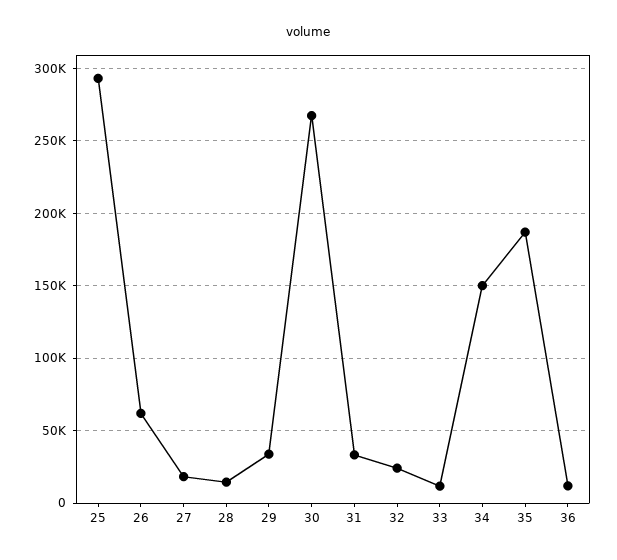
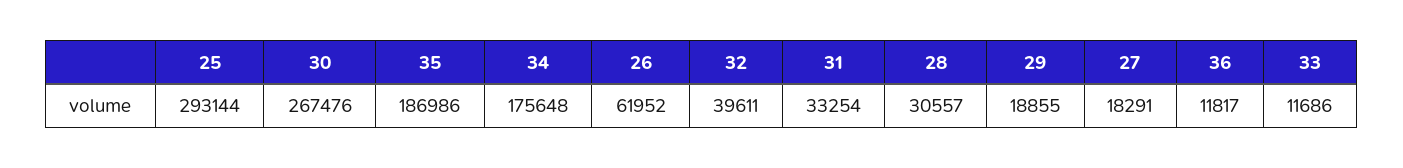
28: 15000 -> 30557
29: 35000 -> 18855
32: 25000 -> 39611
34: 150000 -> 175648

